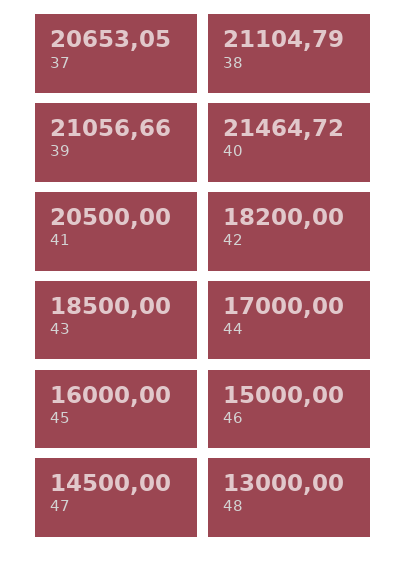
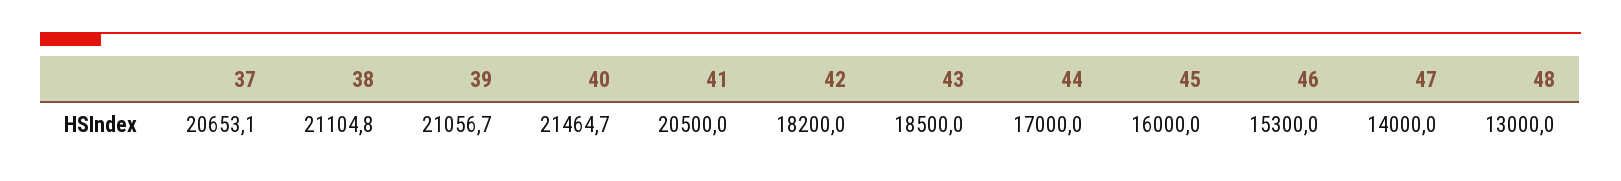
46: 15000 -> 15300
47: 14500 -> 14000

